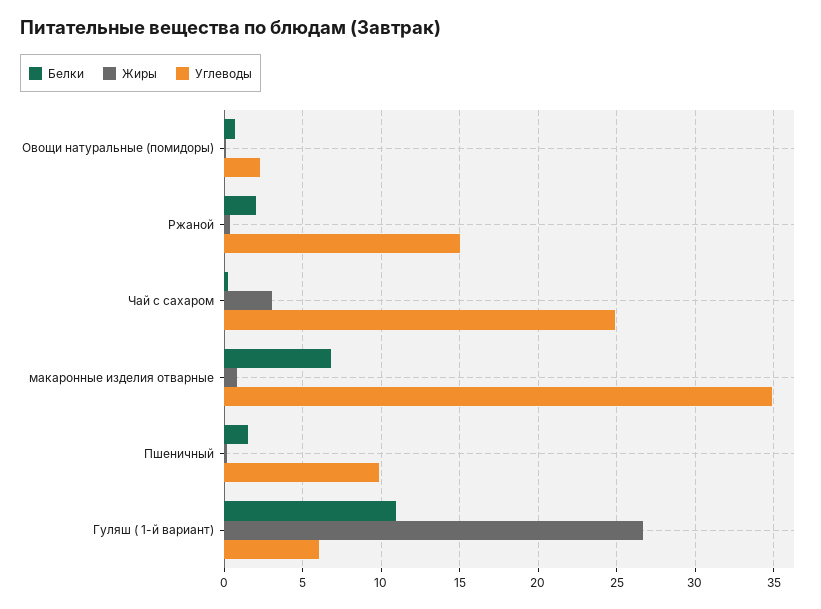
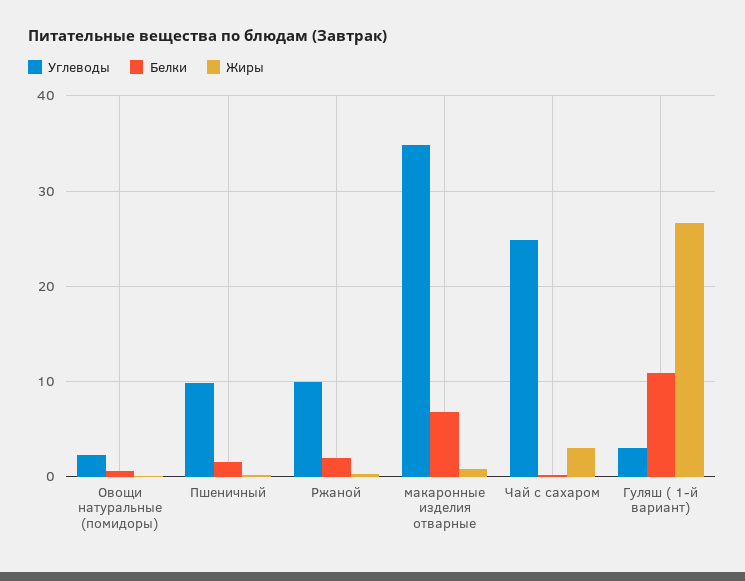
Углеводы, Ржаной: 15 -> 10
Углеводы, Гуляш ( 1-й вариант): 6 -> 3

